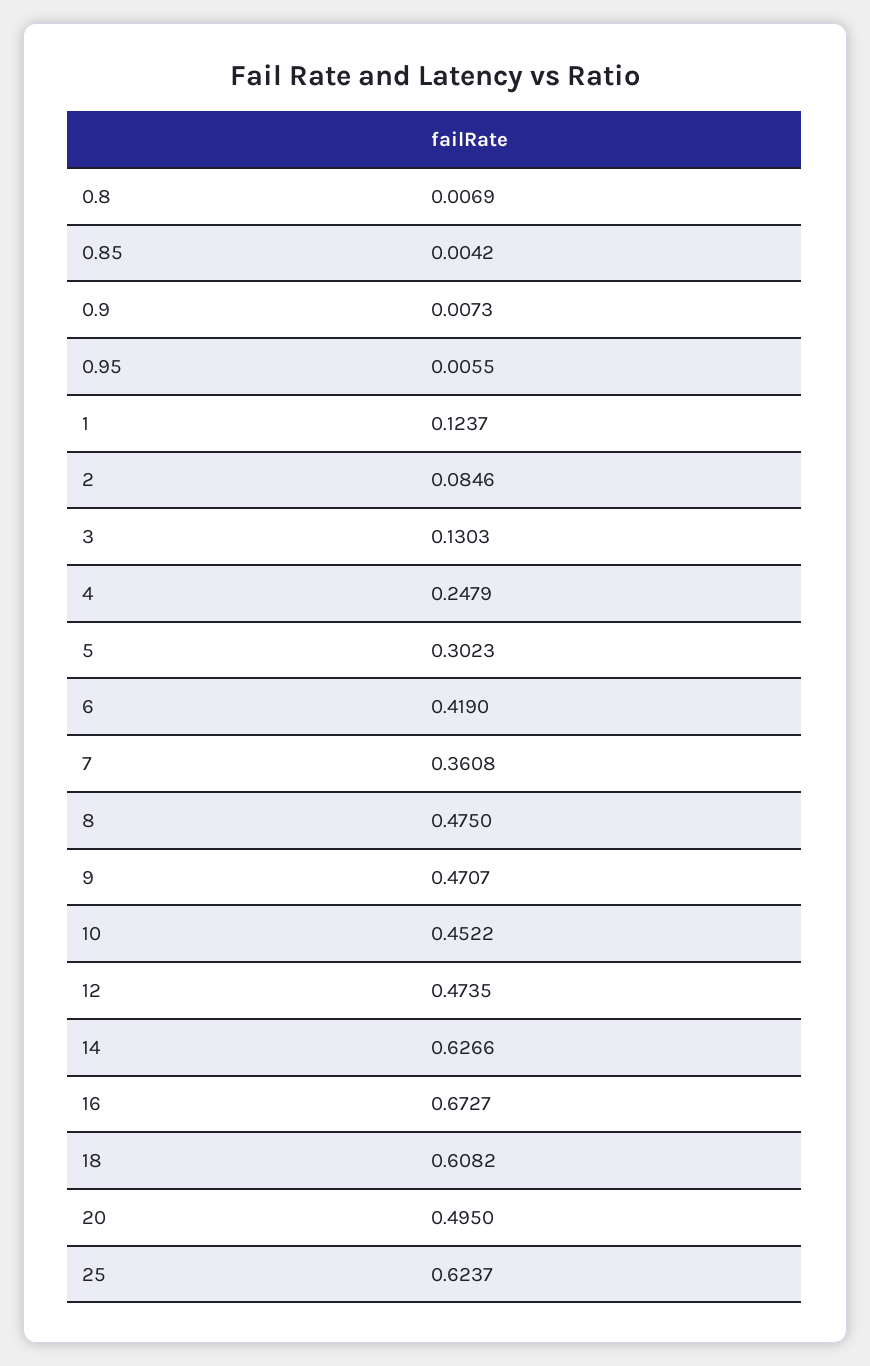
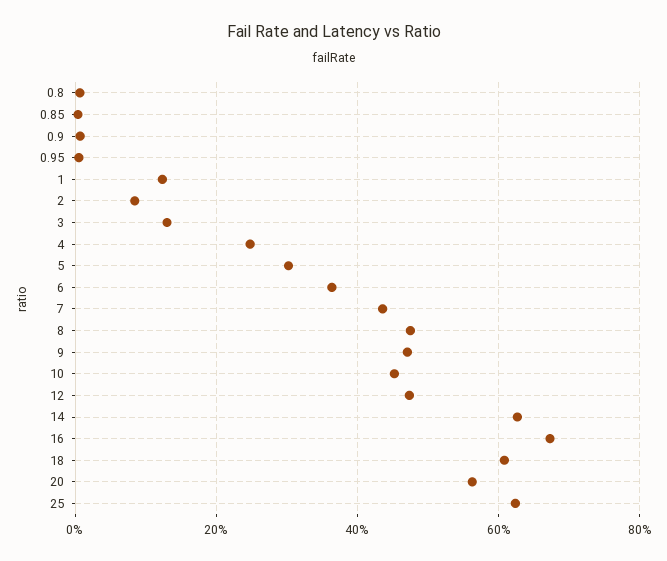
6: 0.419 -> 0.36
7: 0.3608 -> 0.44
20: 0.495 -> 0.56

